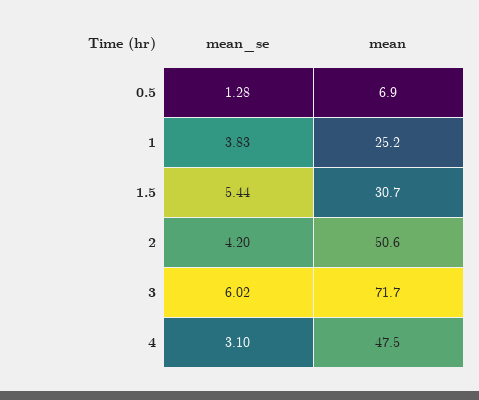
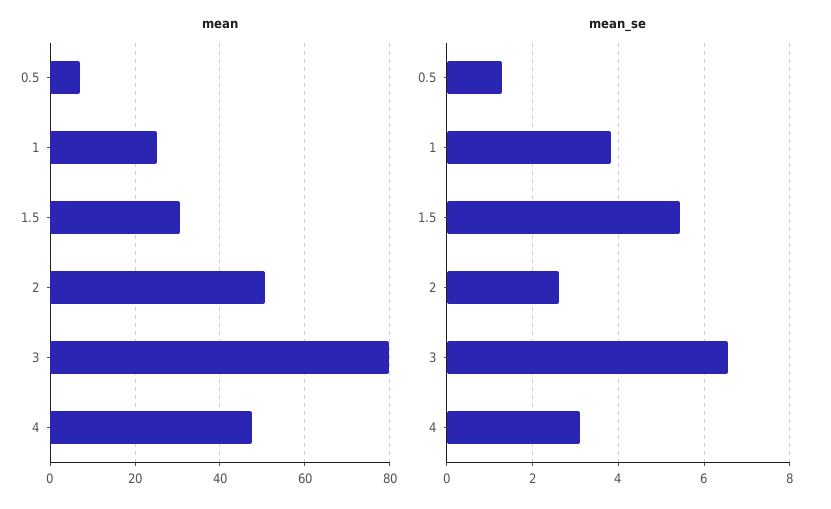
mean_se, 2: 4.2 -> 2.6
mean_se, 3: 6.02 -> 6.6
mean, 3: 71.7 -> 80

